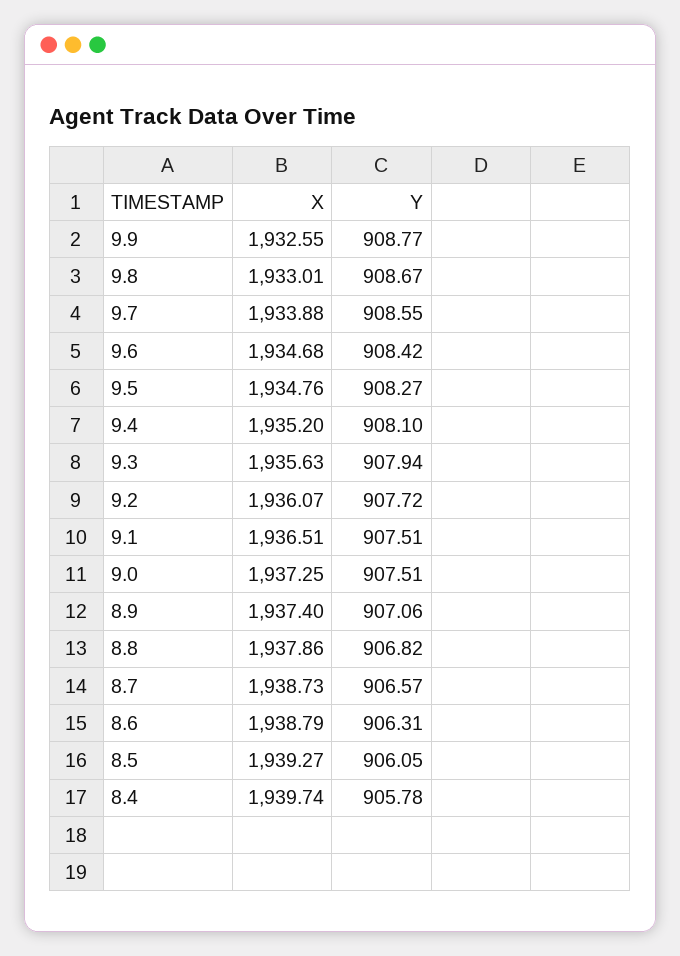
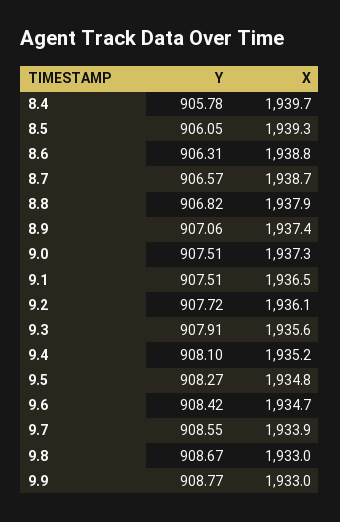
X, 9.9: 1932.55 -> 1933
Y, 9.3: 907.94 -> 907.91

